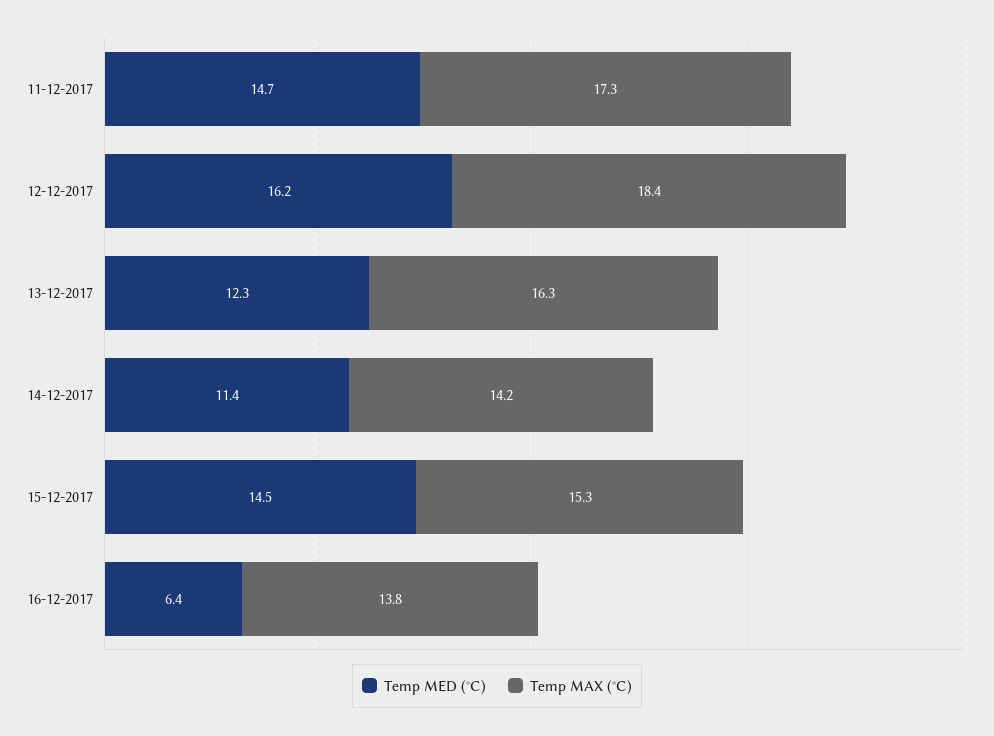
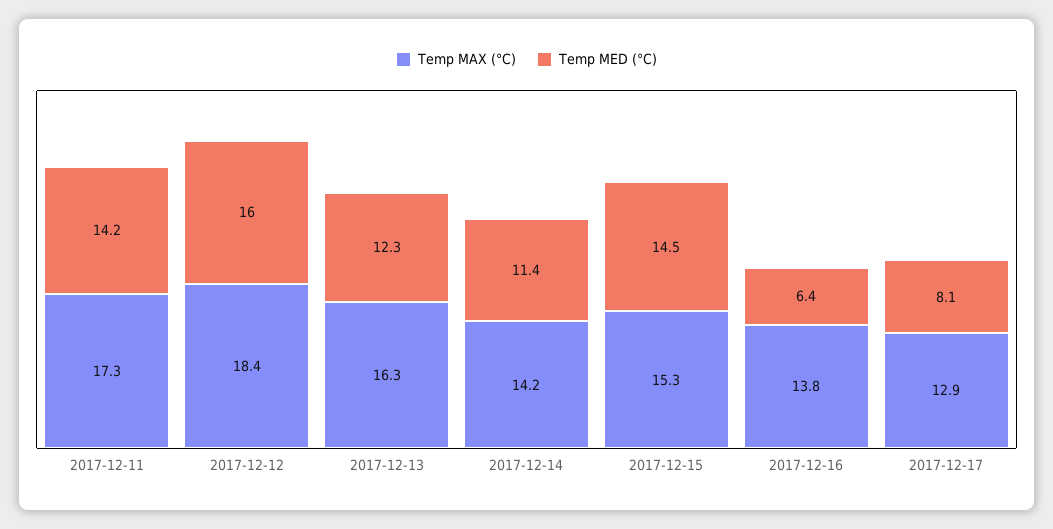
Temp MED (°C), 11-12-2017: 14.7 -> 14.2
Temp MED (°C), 12-12-2017: 16.2 -> 16
Temp MAX (°C), 2017-12-17: none -> 12.9
Temp MED (°C), 2017-12-17: none -> 8.1

